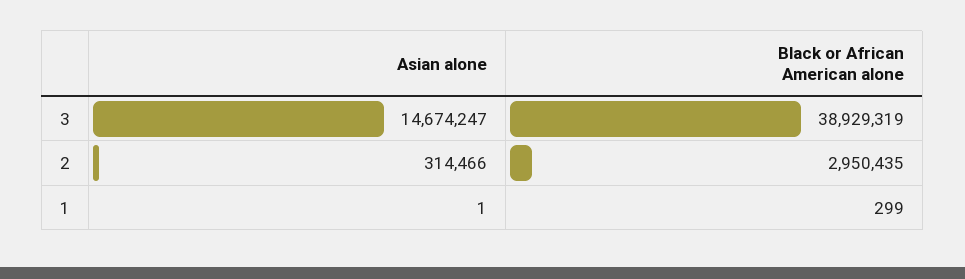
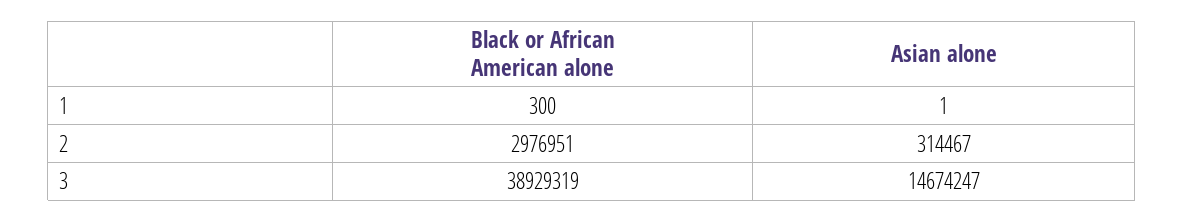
Asian alone, 2: 314466 -> 314467
Black or African American alone, 2: 2950435 -> 2976951
Black or African American alone, 1: 299 -> 300

